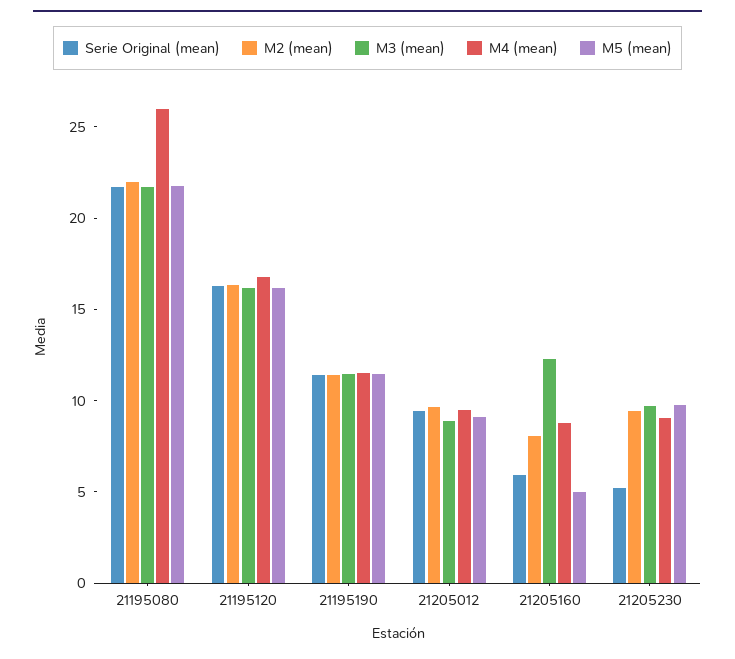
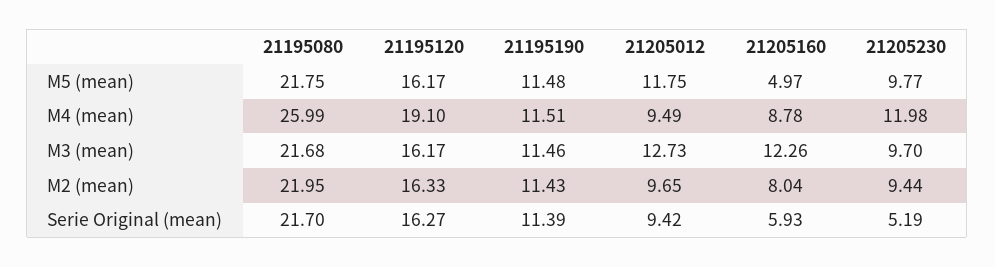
M4 (mean), 21195120: 17 -> 19.1
M3 (mean), 21205012: 9 -> 12.73
M5 (mean), 21205012: 9 -> 11.75
M4 (mean), 21205230: 9 -> 11.98

